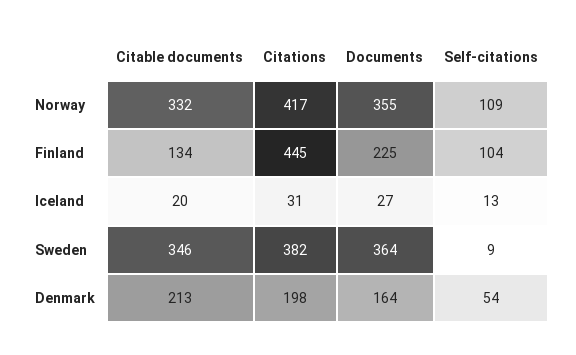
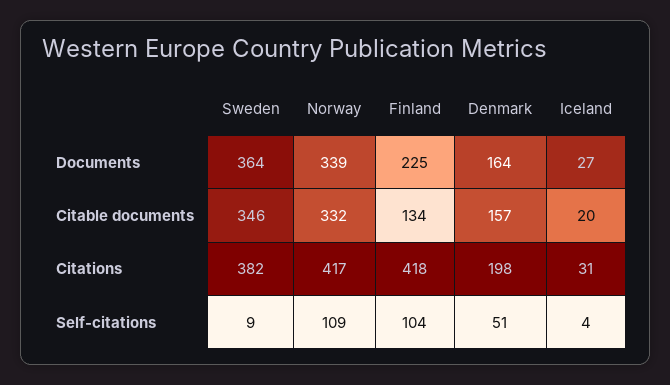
Documents, Norway: 355 -> 339
Citations, Finland: 445 -> 418
Self-citations, Iceland: 13 -> 4
Citable documents, Denmark: 213 -> 157
Self-citations, Denmark: 54 -> 51

